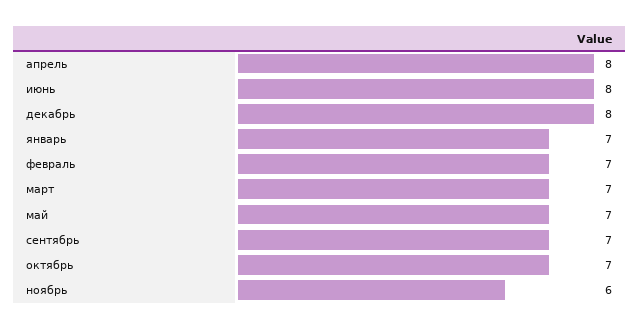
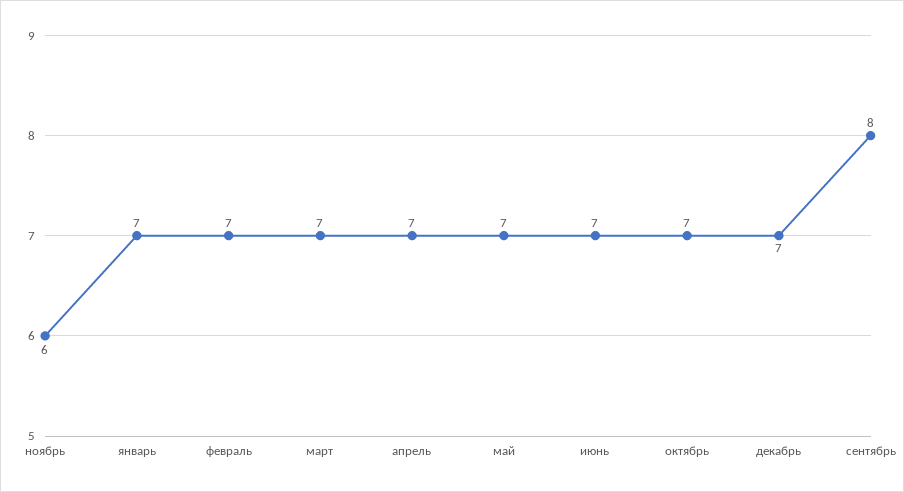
апрель: 8 -> 7
июнь: 8 -> 7
декабрь: 8 -> 7
сентябрь: 7 -> 8

